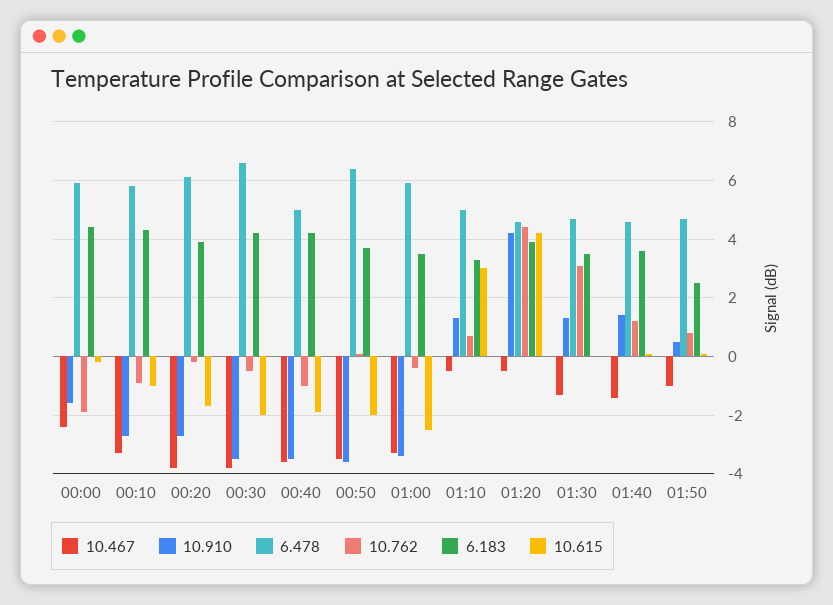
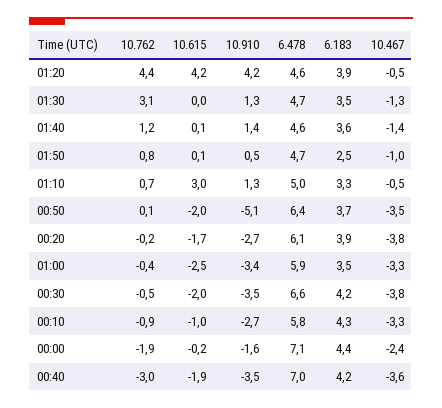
6.478, 00:00: 6 -> 7.1
6.478, 00:40: 5 -> 7
10.762, 00:40: -1 -> -3
10.910, 00:50: -3.5 -> -5.1

